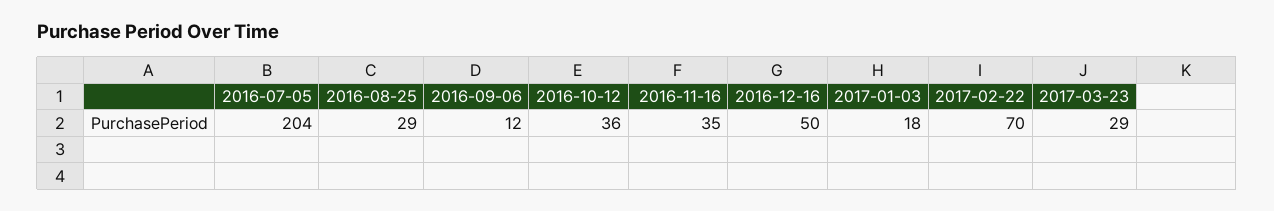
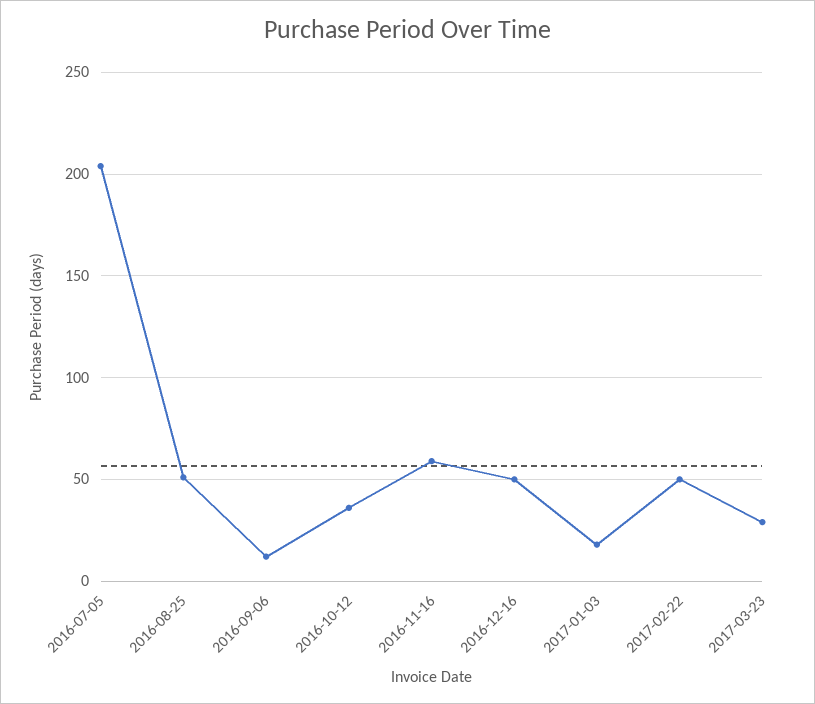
2016-08-25: 29 -> 50
2016-11-16: 35 -> 60
2017-02-22: 70 -> 50

